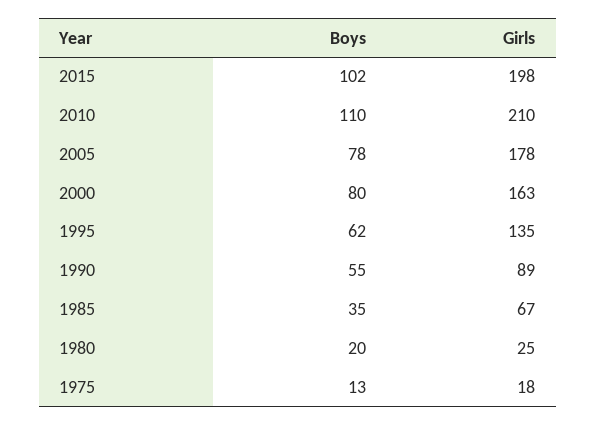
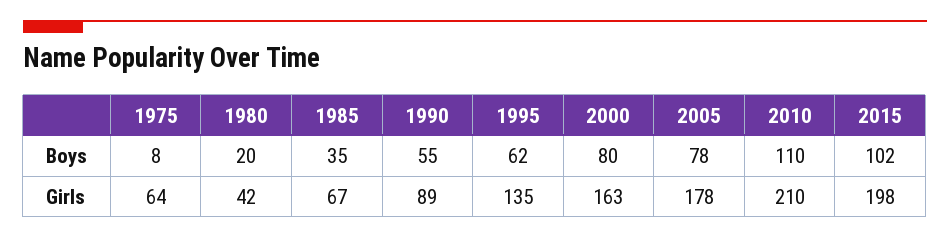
Girls, 1980: 25 -> 42
Boys, 1975: 13 -> 8
Girls, 1975: 18 -> 64

